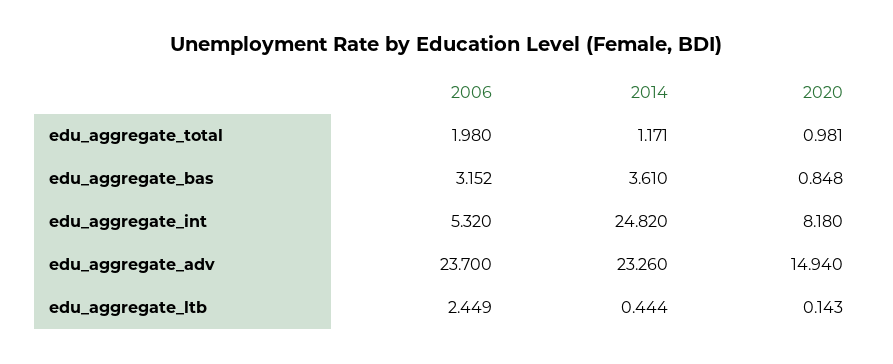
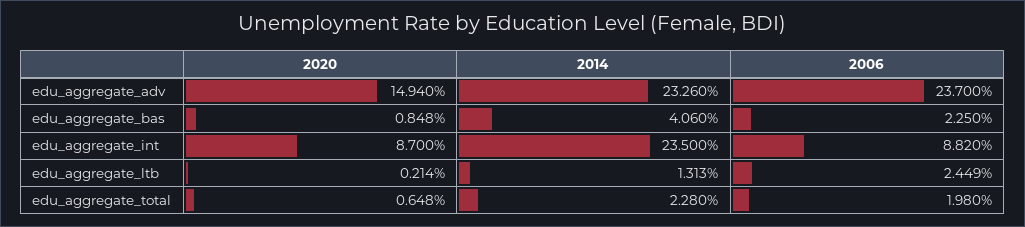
2014, edu_aggregate_total: 1.171 -> 2.28
2020, edu_aggregate_total: 0.981 -> 0.648
2006, edu_aggregate_bas: 3.152 -> 2.25
2014, edu_aggregate_bas: 3.61 -> 4.06
2006, edu_aggregate_int: 5.32 -> 8.82
2014, edu_aggregate_int: 24.82 -> 23.5
2020, edu_aggregate_int: 8.18 -> 8.7
2014, edu_aggregate_ltb: 0.444 -> 1.313
2020, edu_aggregate_ltb: 0.143 -> 0.214

